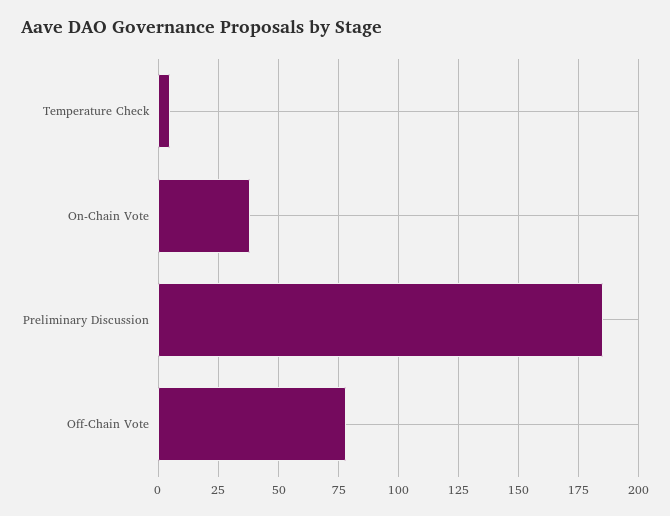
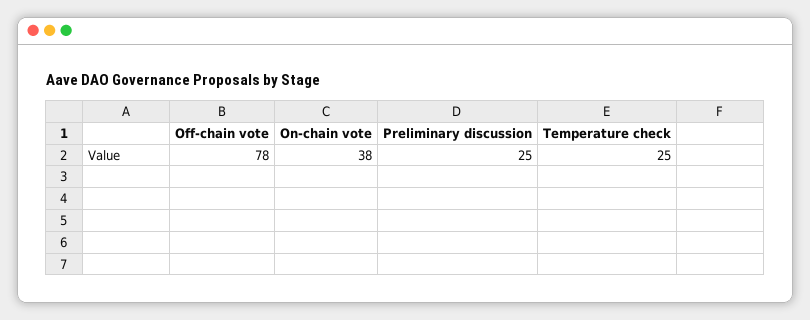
Temperature Check: 5 -> 25
Preliminary Discussion: 185 -> 25

